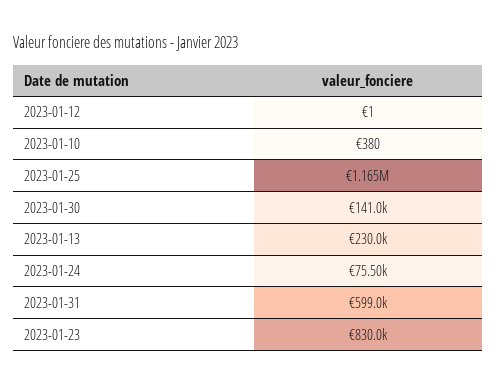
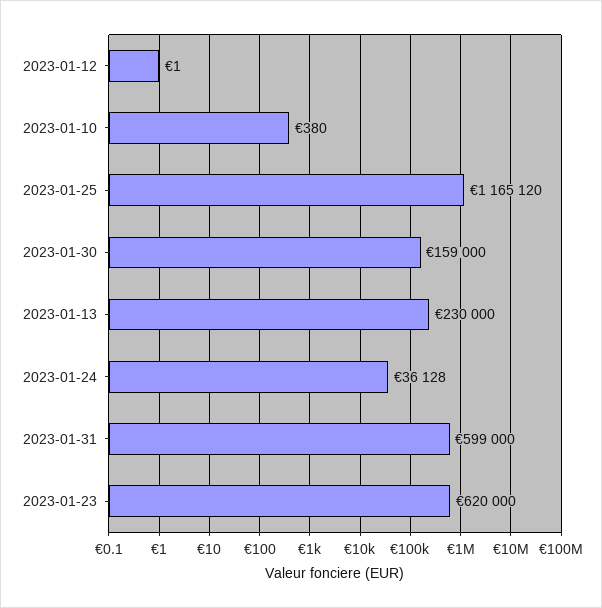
2023-01-30: 141000 -> 159000
2023-01-24: 75500 -> 36128
2023-01-23: 830000 -> 620000

